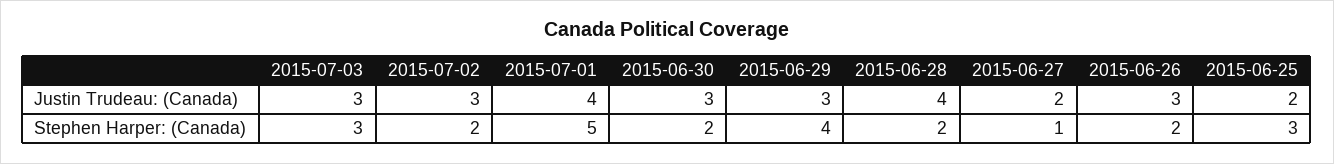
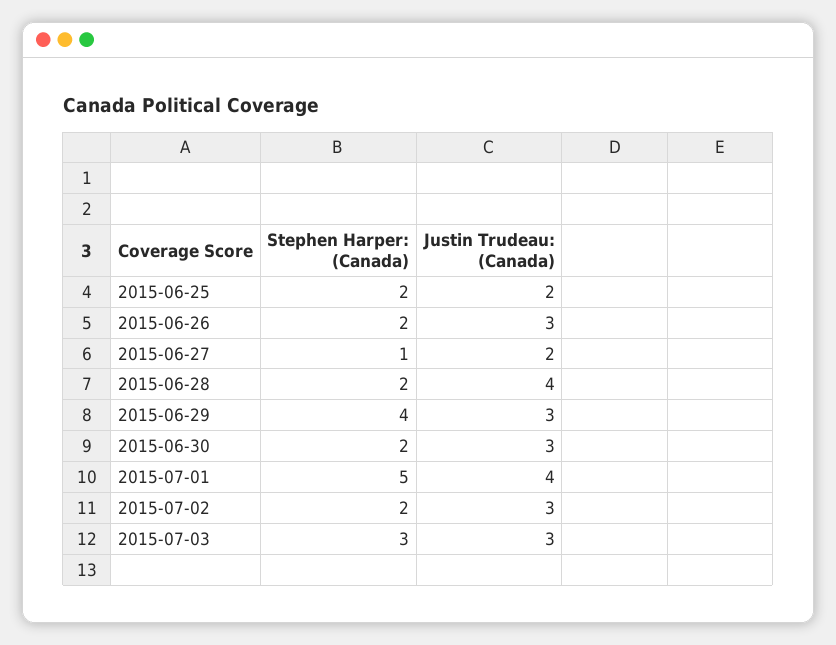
2015-06-25, Stephen Harper: (Canada): 3 -> 2

